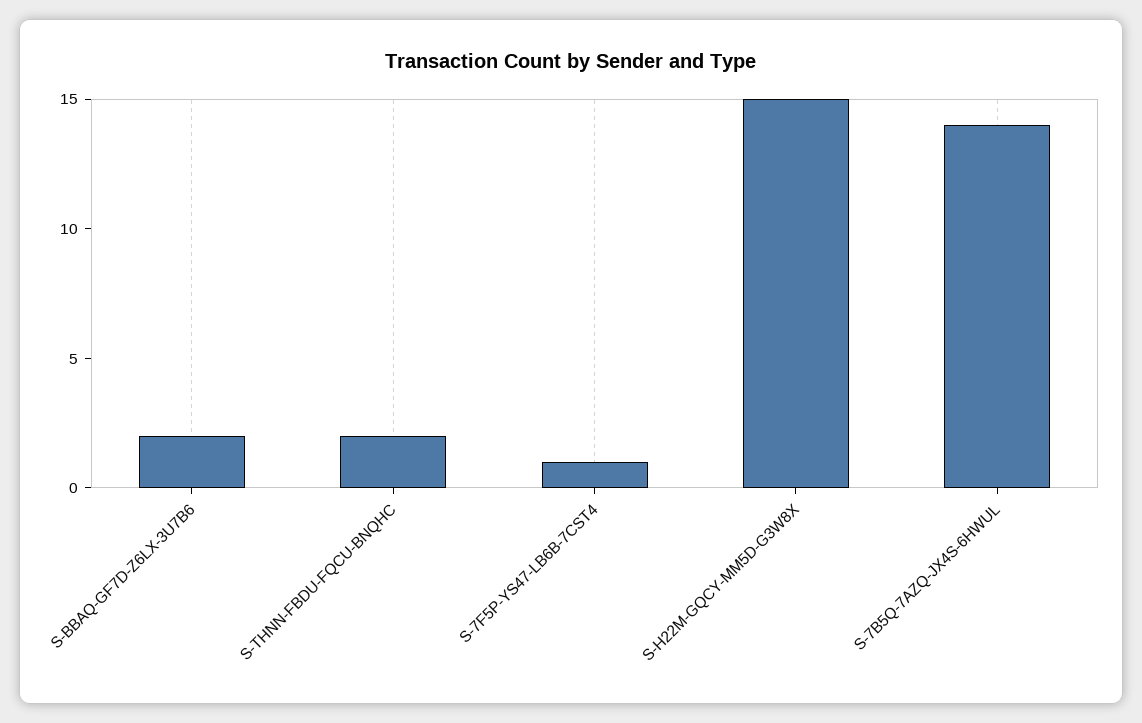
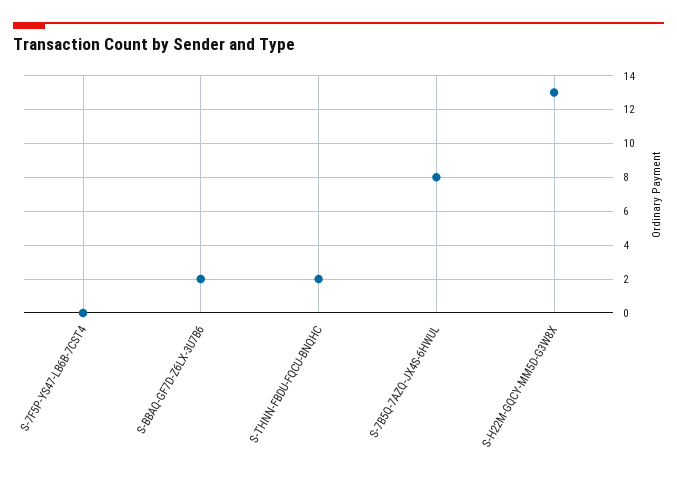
S-7F5P-YS47-LB6B-7CST4: 1 -> 0
S-H22M-GQCY-MM5D-G3W8X: 15 -> 13
S-7B5Q-7AZQ-JX4S-6HWUL: 14 -> 8

